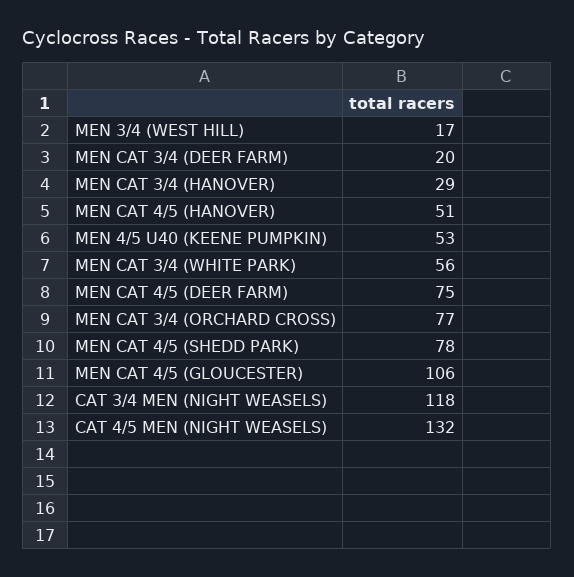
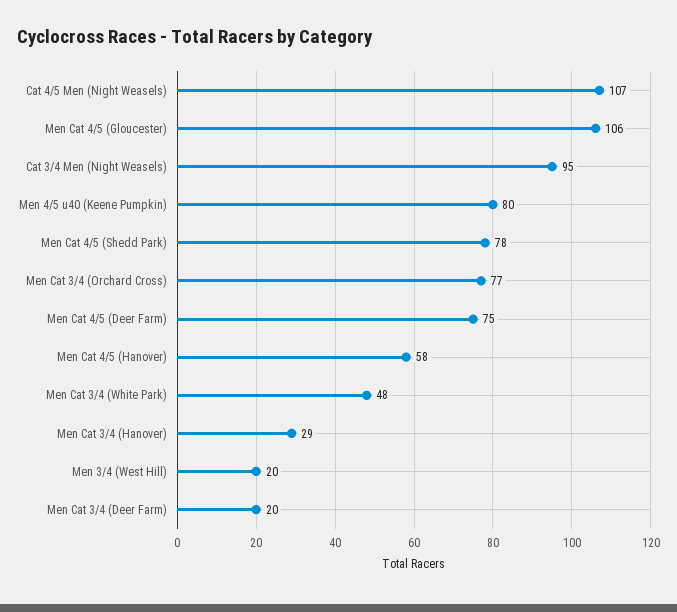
MEN 3/4 (WEST HILL): 17 -> 20
MEN CAT 4/5 (HANOVER): 51 -> 58
MEN 4/5 U40 (KEENE PUMPKIN): 53 -> 80
MEN CAT 3/4 (WHITE PARK): 56 -> 48
CAT 3/4 MEN (NIGHT WEASELS): 118 -> 95
CAT 4/5 MEN (NIGHT WEASELS): 132 -> 107

